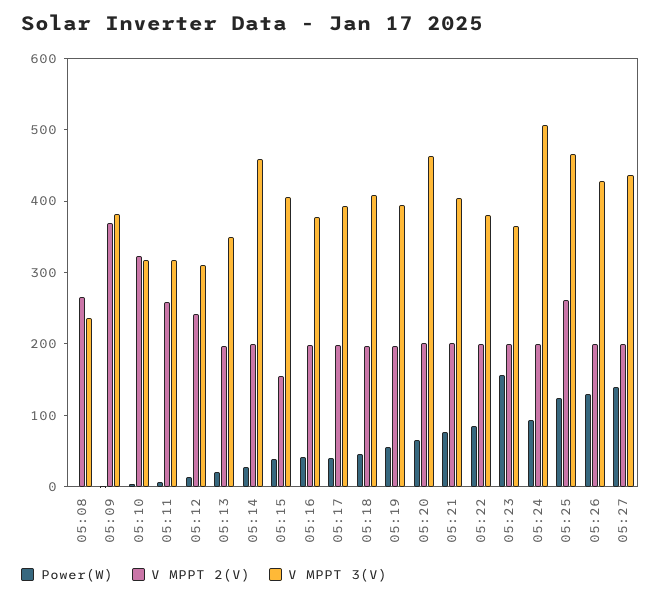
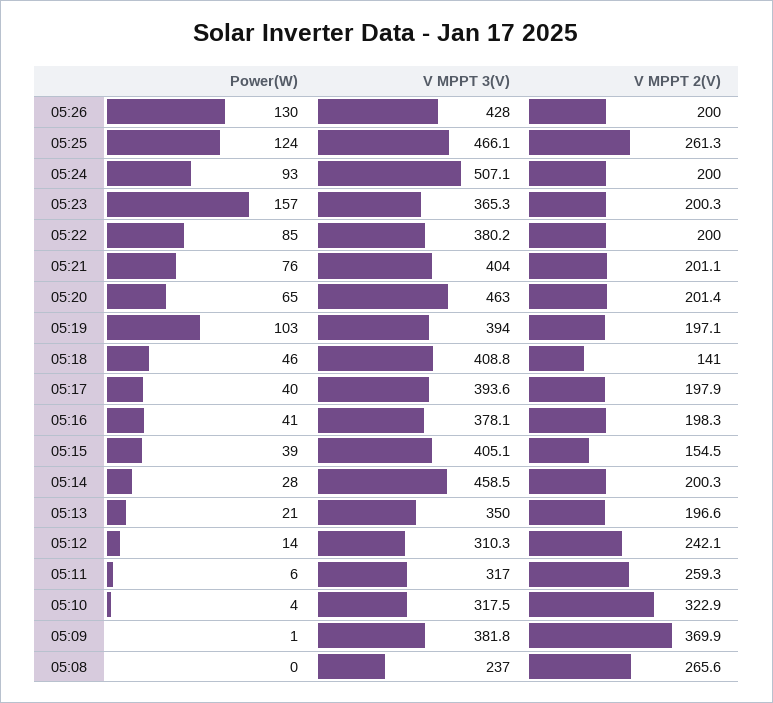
V MPPT 2(V), 05:18: 200 -> 141
Power(W), 05:19: 60 -> 103
Power(W), 05:27: 140 -> none
V MPPT 2(V), 05:27: 200 -> none
V MPPT 3(V), 05:27: 440 -> none

